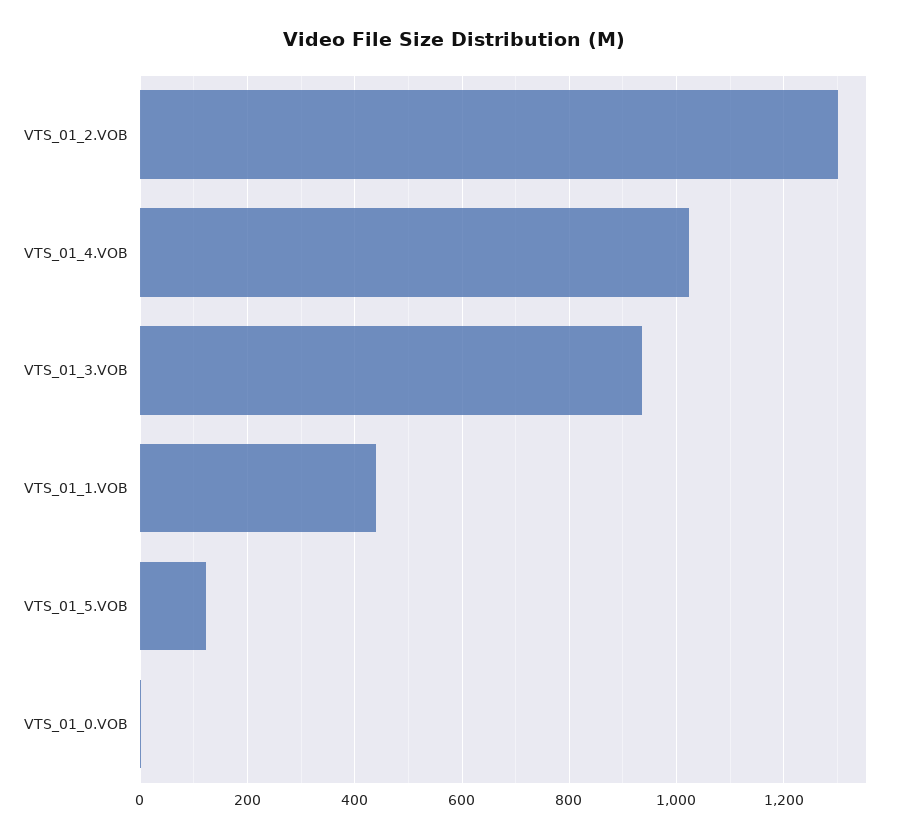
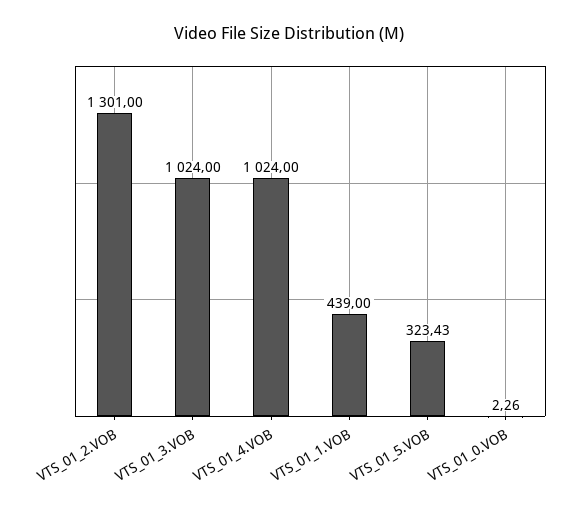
VTS_01_3.VOB: 940 -> 1024
VTS_01_5.VOB: 120 -> 323.43

